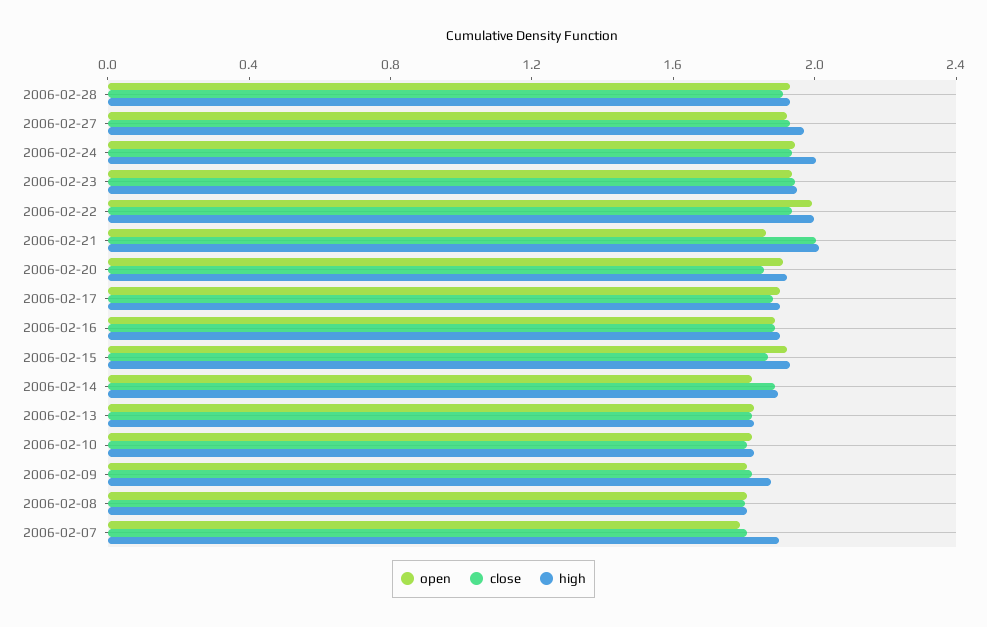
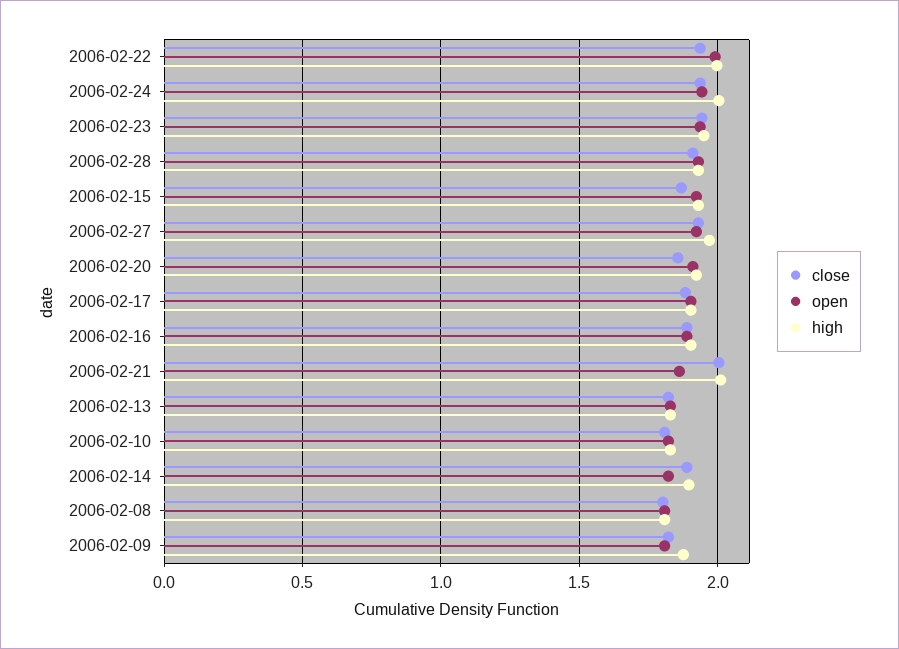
open, 2006-02-07: 1.8 -> none
close, 2006-02-07: 1.8 -> none
high, 2006-02-07: 1.9 -> none

